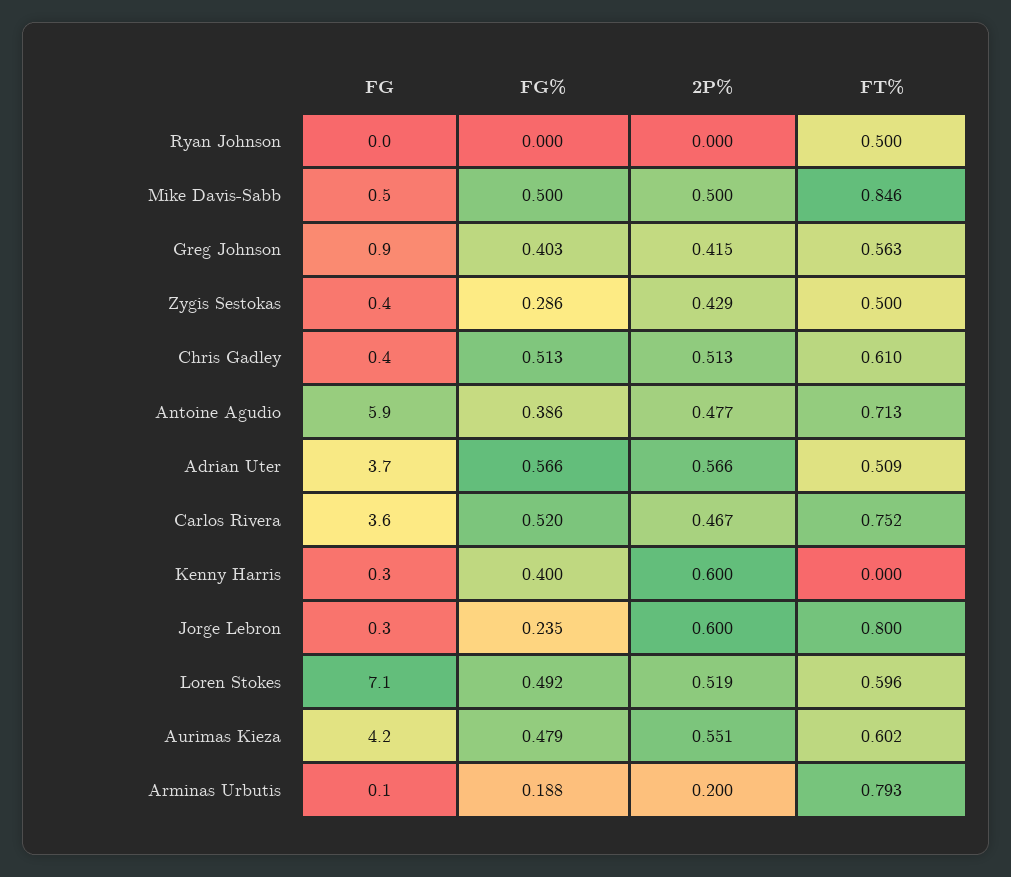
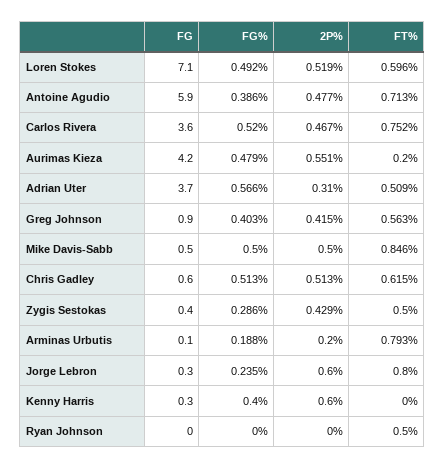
FG, Chris Gadley: 0.4 -> 0.6
FT%, Chris Gadley: 0.61 -> 0.615
2P%, Adrian Uter: 0.566 -> 0.31
FT%, Aurimas Kieza: 0.602 -> 0.2

